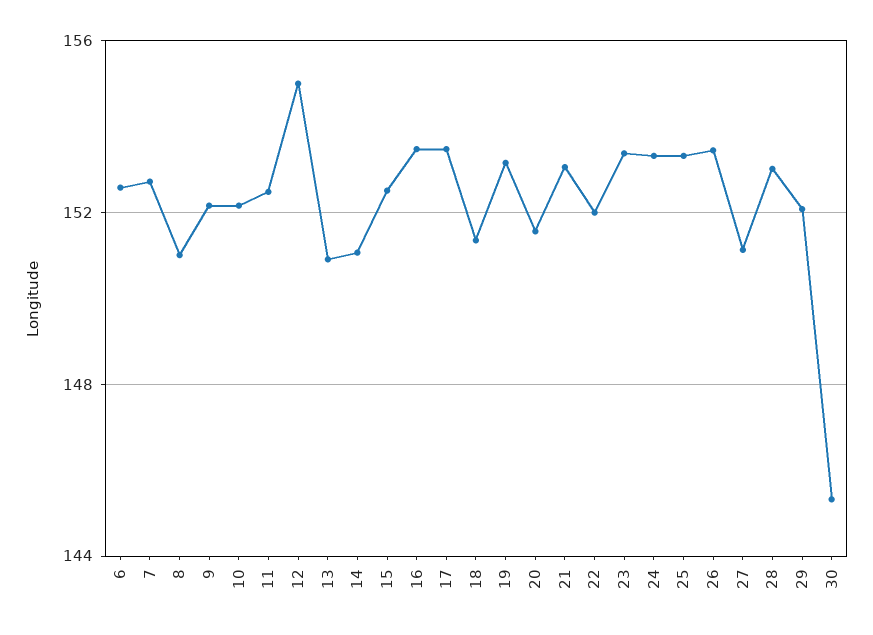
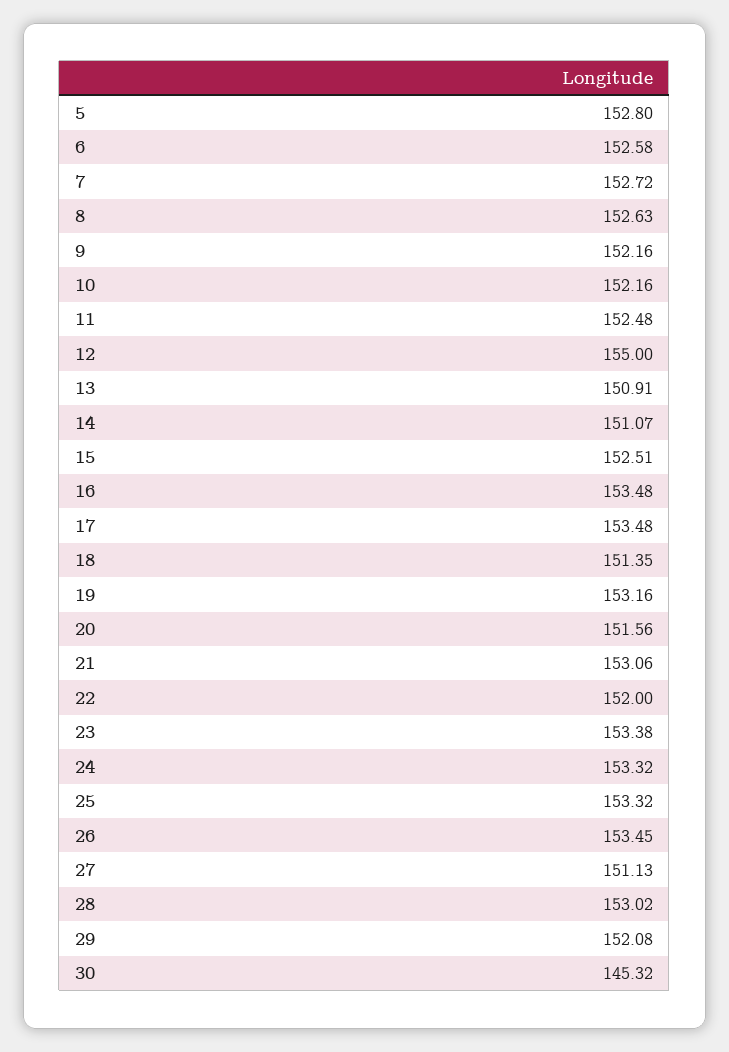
8: 151 -> 152.63
5: none -> 152.8

